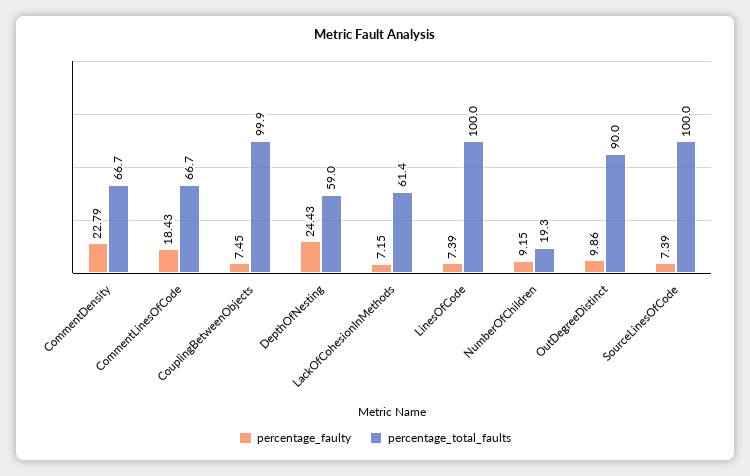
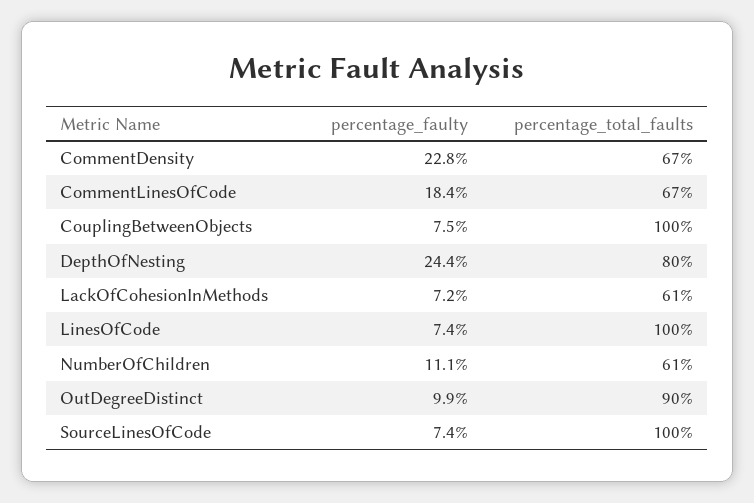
percentage_total_faults, DepthOfNesting: 59 -> 80
percentage_faulty, NumberOfChildren: 9.15 -> 11.1
percentage_total_faults, NumberOfChildren: 19.3 -> 61

